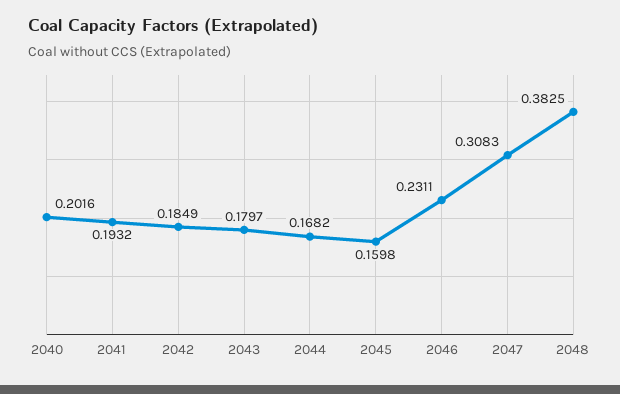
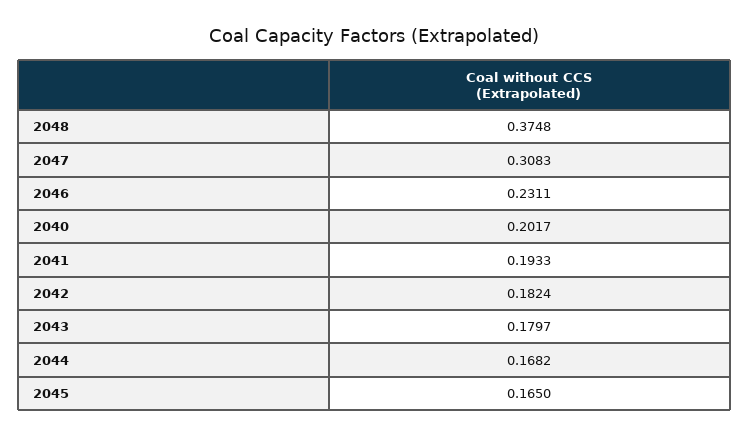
2040: 0.2016 -> 0.2017
2041: 0.1932 -> 0.1933
2042: 0.1849 -> 0.1824
2045: 0.1598 -> 0.165
2048: 0.3825 -> 0.3748

